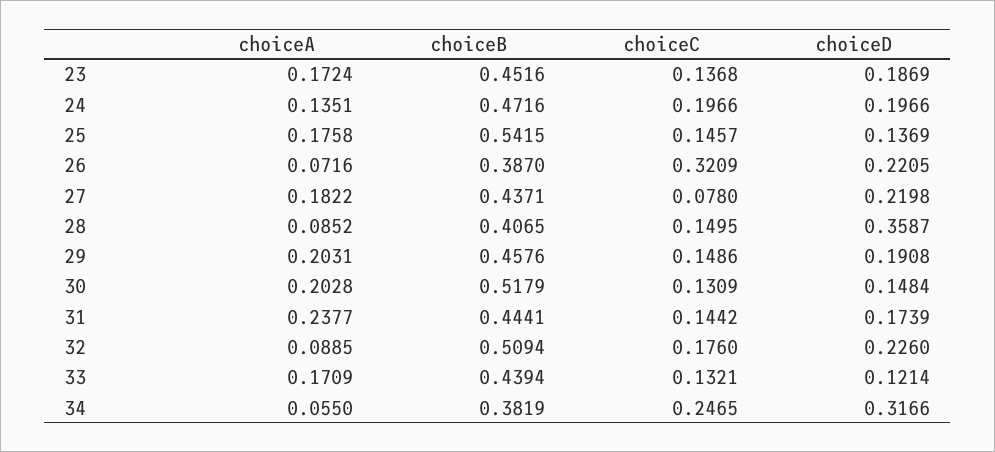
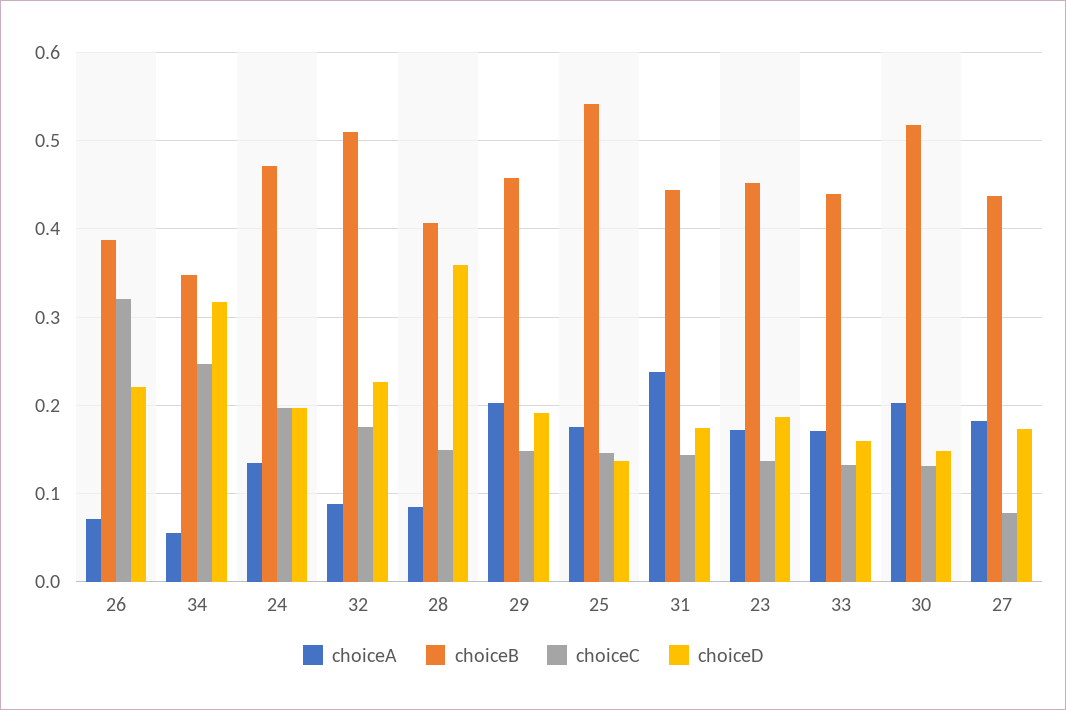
choiceD, 27: 0.2198 -> 0.17
choiceD, 33: 0.1214 -> 0.16
choiceB, 34: 0.3819 -> 0.35

